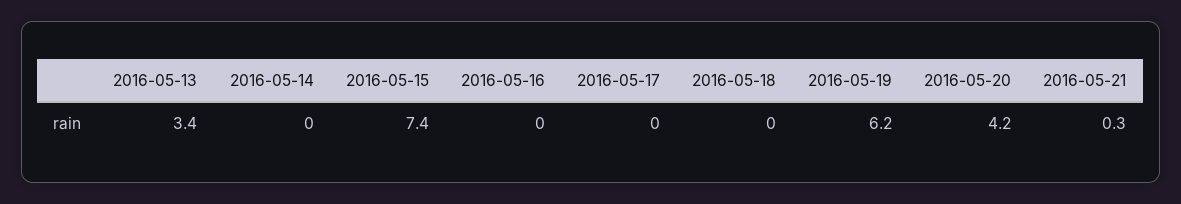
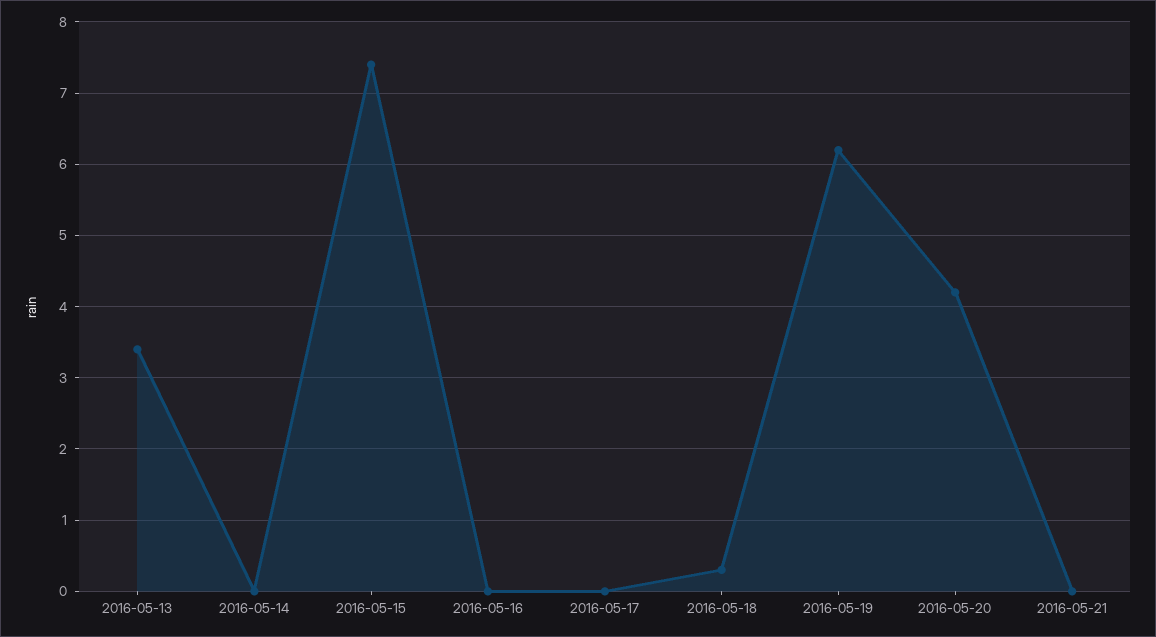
2016-05-18: 0 -> 0.3
2016-05-21: 0.3 -> 0

